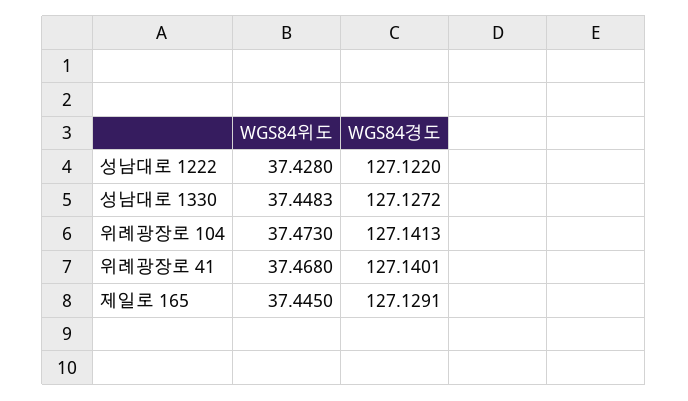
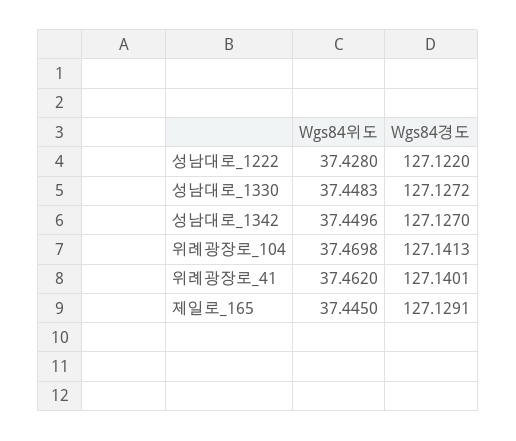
WGS84위도, 위례광장로 104: 37.473 -> 37.4698
WGS84위도, 위례광장로 41: 37.468 -> 37.462
WGS84위도, 성남대로_1342: none -> 37.4496
WGS84경도, 성남대로_1342: none -> 127.127

